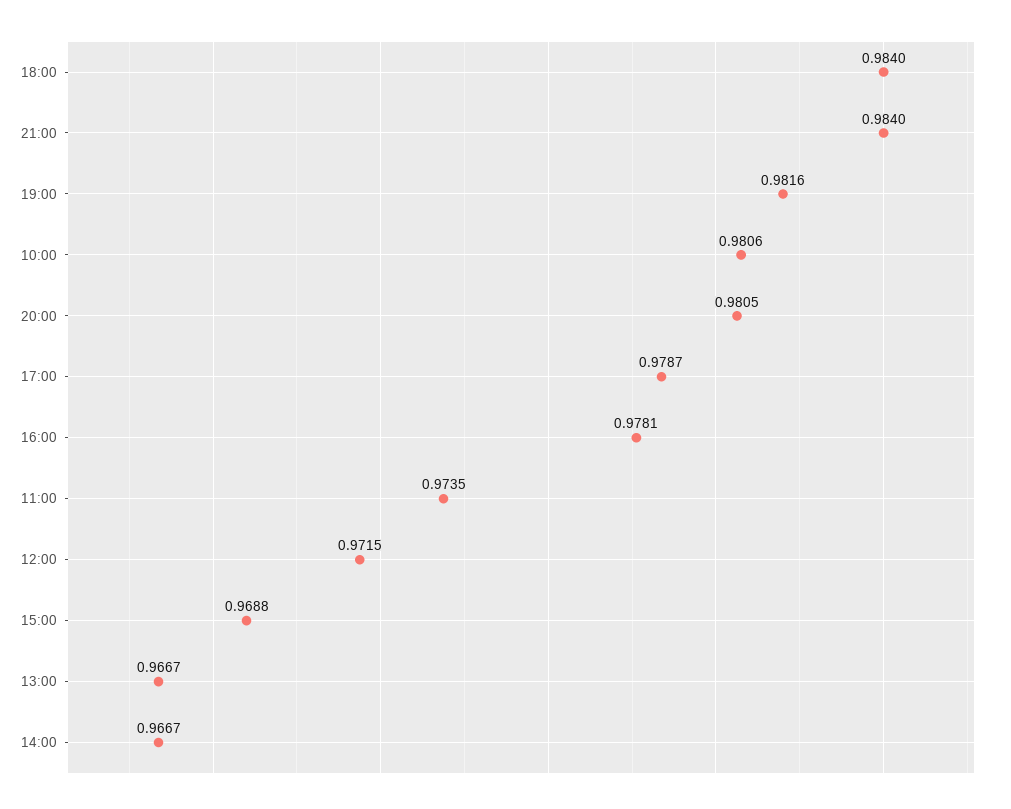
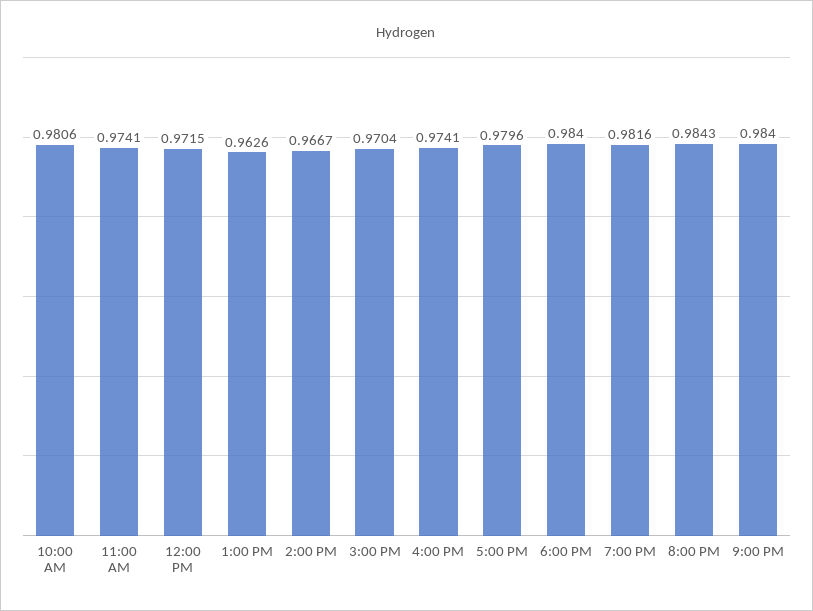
20:00: 0.9805 -> 0.9843
17:00: 0.9787 -> 0.9796
16:00: 0.9781 -> 0.9741
11:00: 0.9735 -> 0.9741
15:00: 0.9688 -> 0.9704
13:00: 0.9667 -> 0.9626

